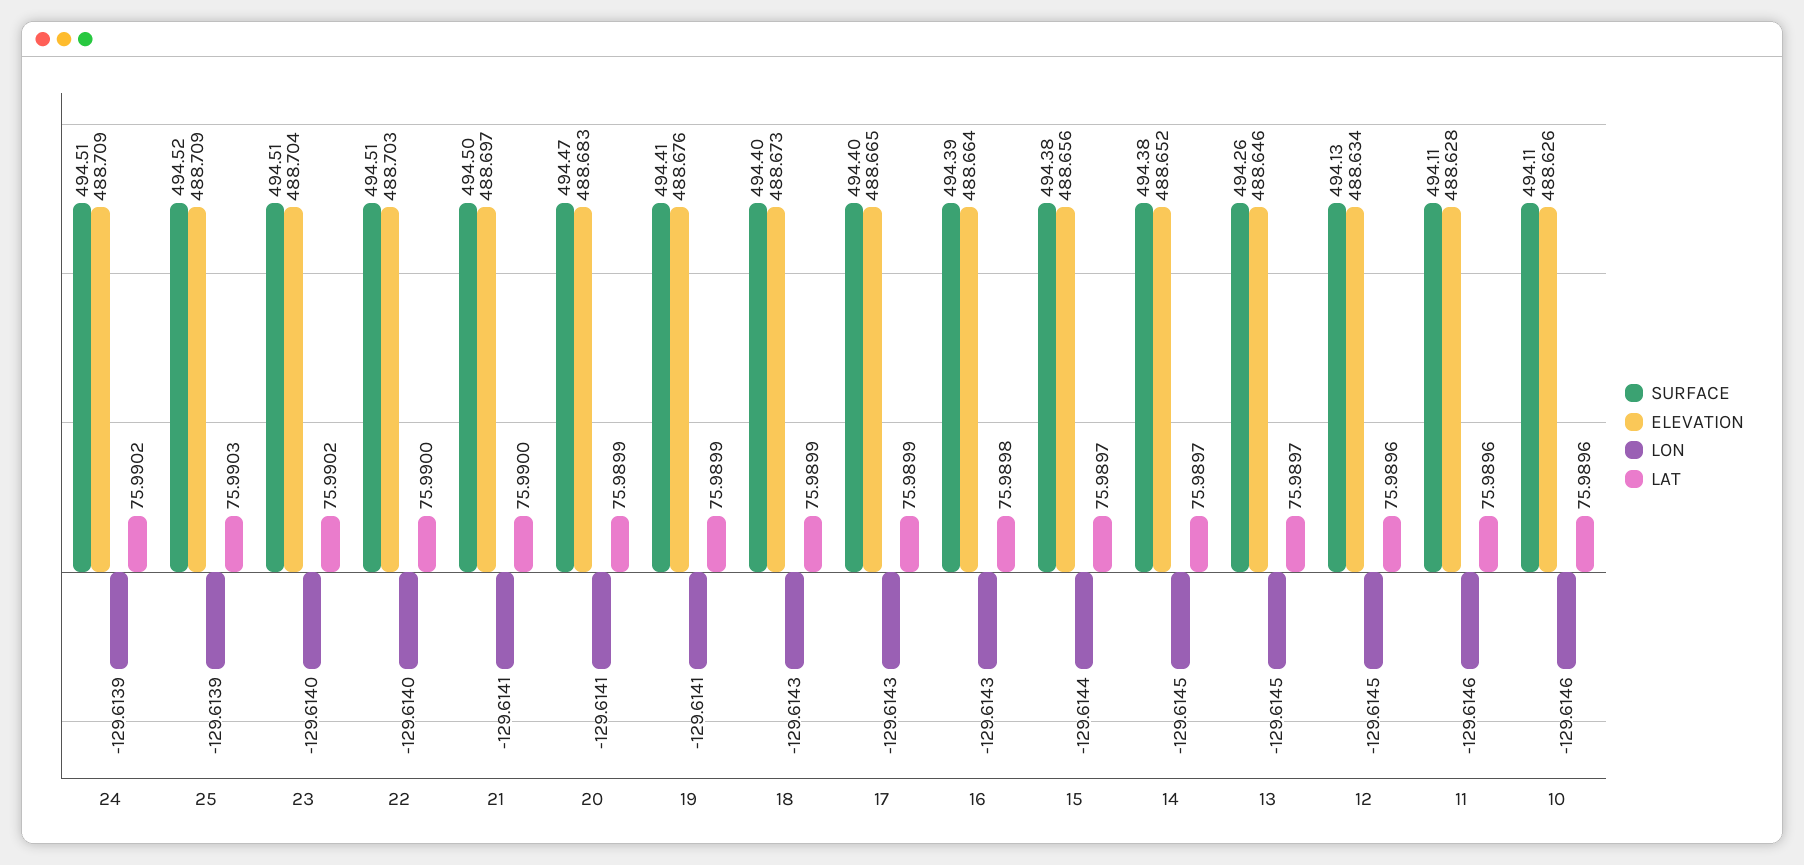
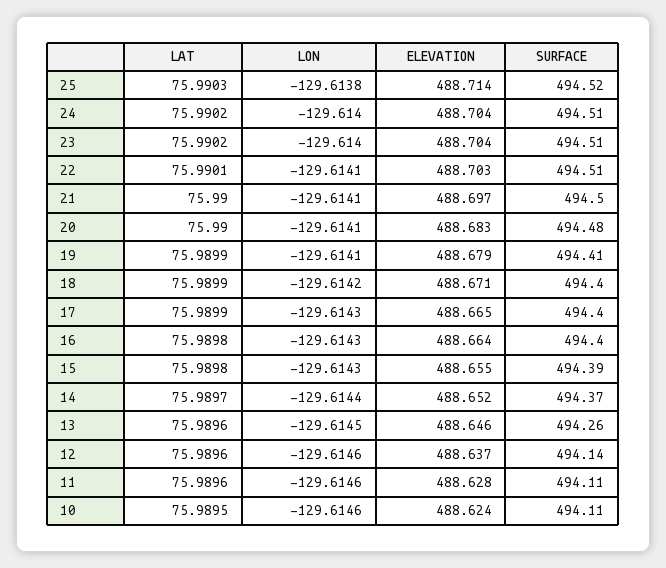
ELEVATION, 24: 488.709 -> 488.704
LON, 24: -129.6139 -> -129.614
ELEVATION, 25: 488.709 -> 488.714
LON, 25: -129.6139 -> -129.6138
LON, 22: -129.614 -> -129.6141
LAT, 22: 75.99 -> 75.9901
SURFACE, 20: 494.47 -> 494.48
LAT, 20: 75.9899 -> 75.99
ELEVATION, 19: 488.676 -> 488.679
ELEVATION, 18: 488.673 -> 488.671
LON, 18: -129.6143 -> -129.6142
SURFACE, 16: 494.39 -> 494.4
SURFACE, 15: 494.38 -> 494.39
ELEVATION, 15: 488.656 -> 488.655
LON, 15: -129.6144 -> -129.6143
LAT, 15: 75.9897 -> 75.9898
SURFACE, 14: 494.38 -> 494.37
LON, 14: -129.6145 -> -129.6144
LAT, 13: 75.9897 -> 75.9896
SURFACE, 12: 494.13 -> 494.14
ELEVATION, 12: 488.634 -> 488.637
LON, 12: -129.6145 -> -129.6146
ELEVATION, 10: 488.626 -> 488.624
LAT, 10: 75.9896 -> 75.9895

